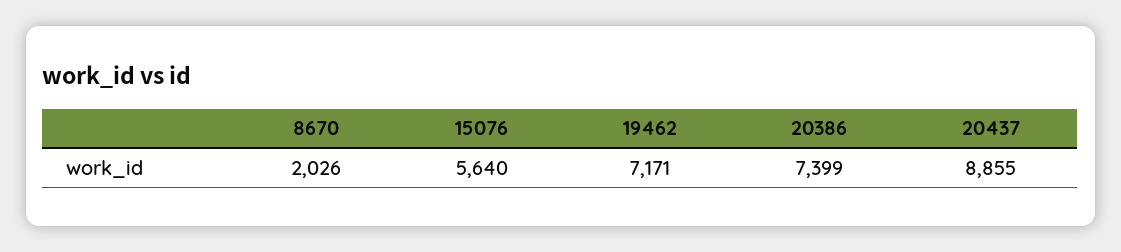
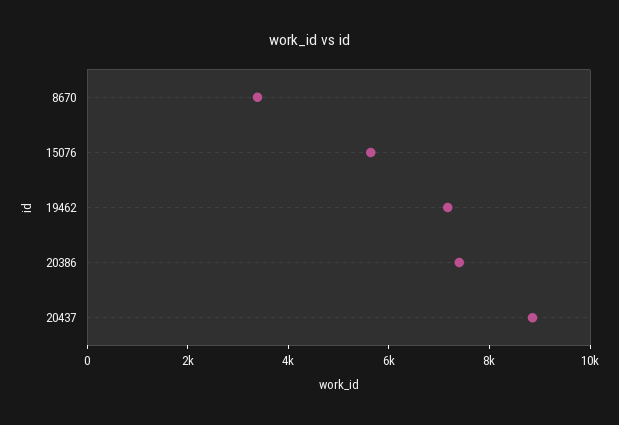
8670: 2026 -> 3500

